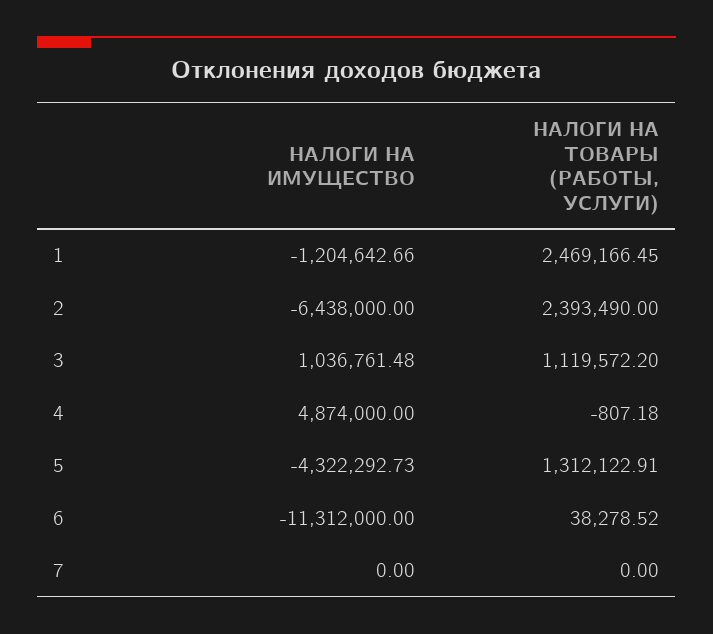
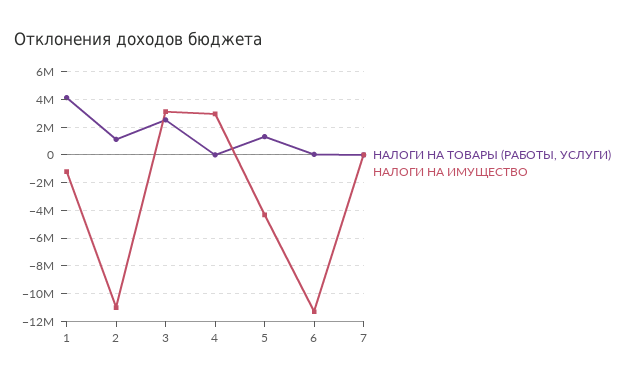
НАЛОГИ НА ТОВАРЫ (РАБОТЫ, УСЛУГИ), 1: 2469166.45 -> 4000000
НАЛОГИ НА ИМУЩЕСТВО, 2: -6438000 -> -11000000
НАЛОГИ НА ТОВАРЫ (РАБОТЫ, УСЛУГИ), 2: 2393490 -> 1000000
НАЛОГИ НА ИМУЩЕСТВО, 3: 1036761.48 -> 3000000
НАЛОГИ НА ТОВАРЫ (РАБОТЫ, УСЛУГИ), 3: 1119572.2 -> 2500000
НАЛОГИ НА ИМУЩЕСТВО, 4: 4874000 -> 3000000

